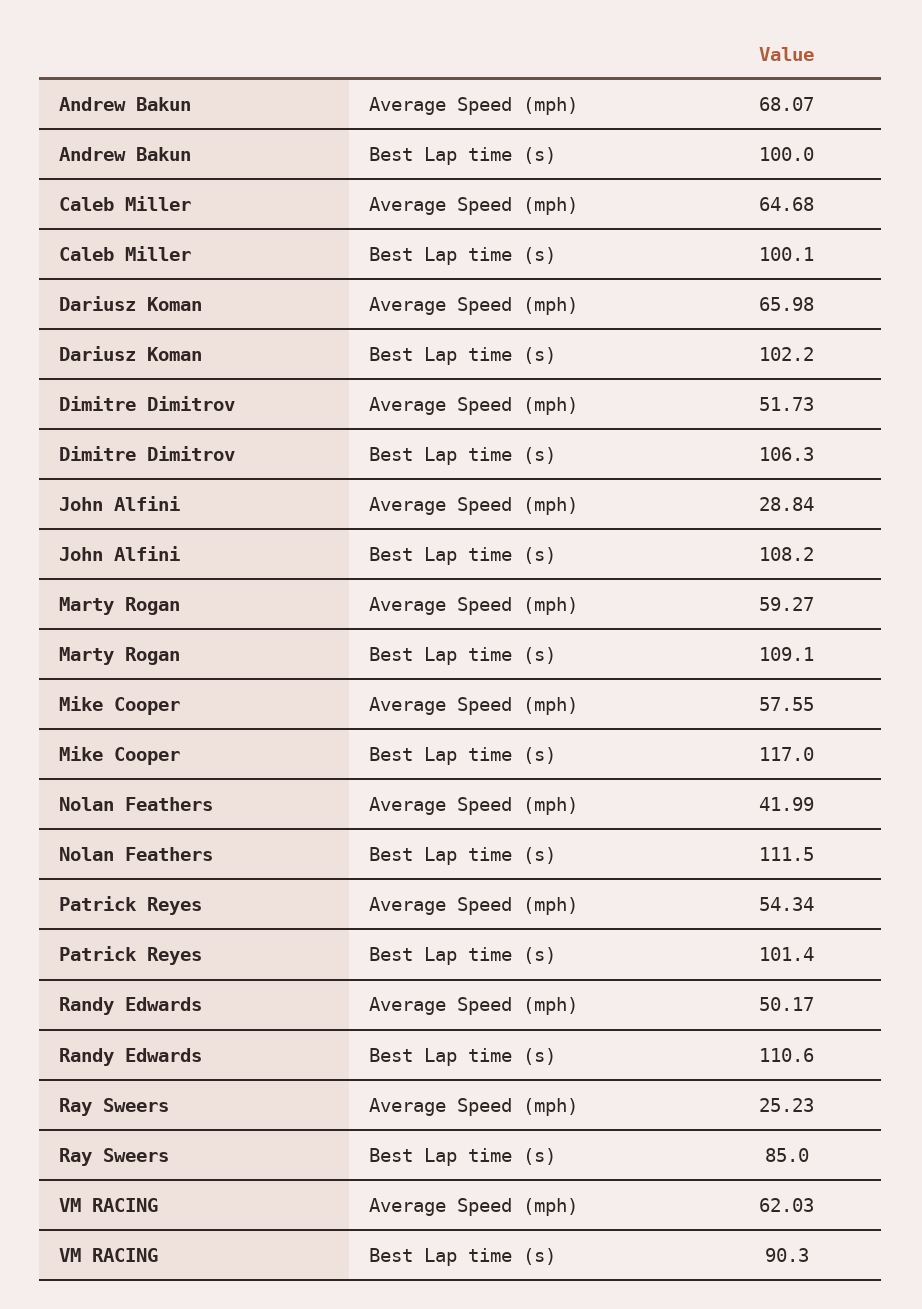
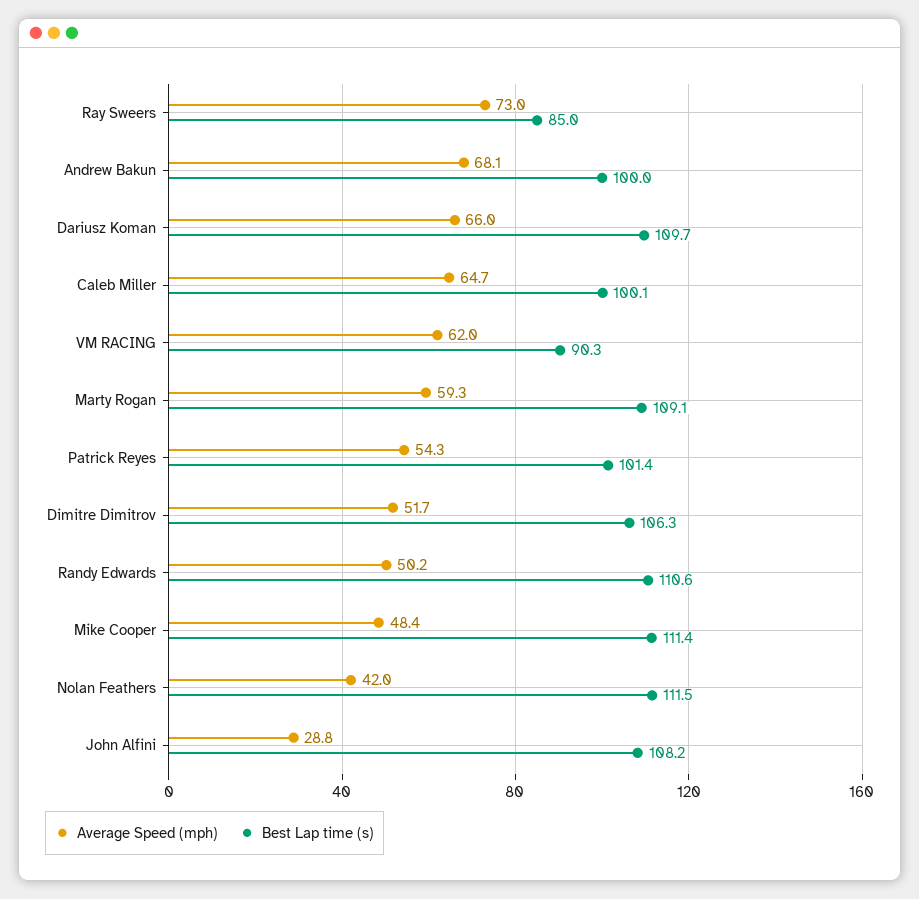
Best Lap time (s), Dariusz Koman: 102.2 -> 109.7
Average Speed (mph), Mike Cooper: 57.55 -> 48.4
Best Lap time (s), Mike Cooper: 117 -> 111.4
Average Speed (mph), Ray Sweers: 25.23 -> 73

